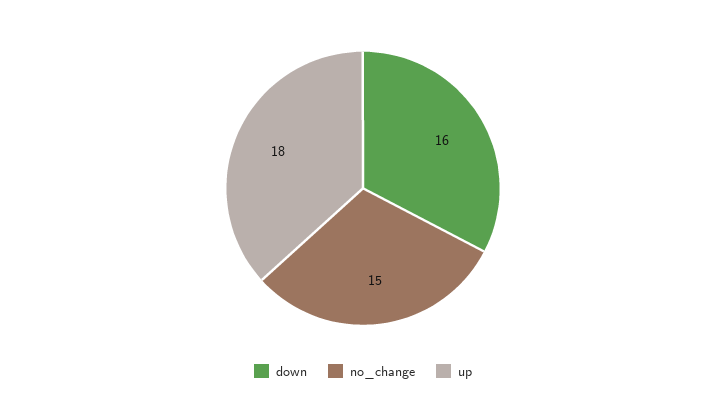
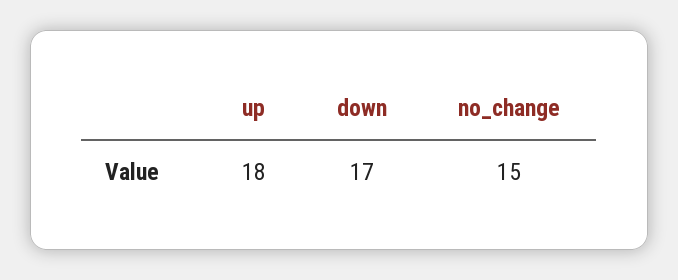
down: 16 -> 17

